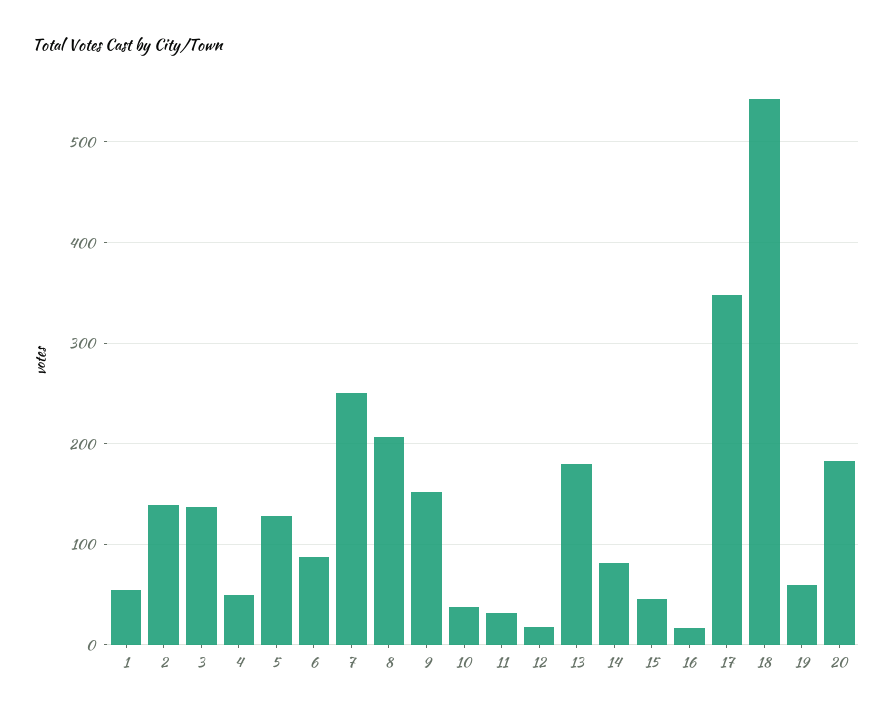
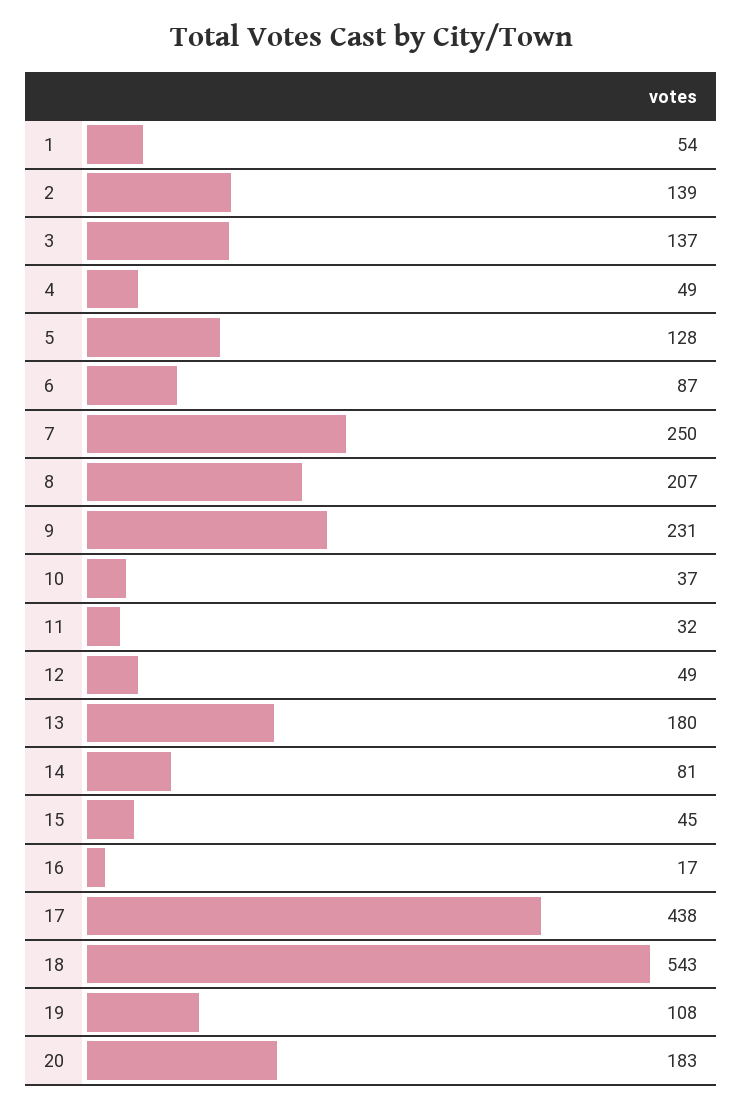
9: 150 -> 231
12: 20 -> 49
17: 350 -> 438
19: 60 -> 108

